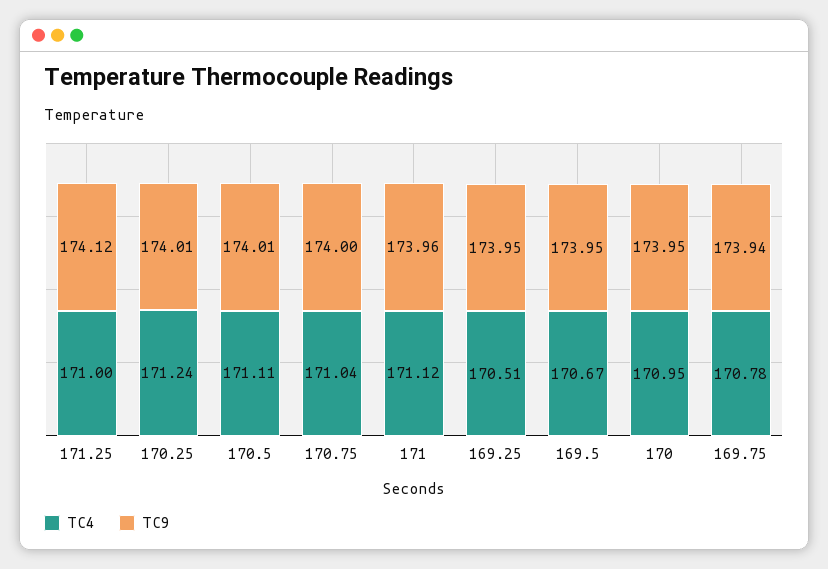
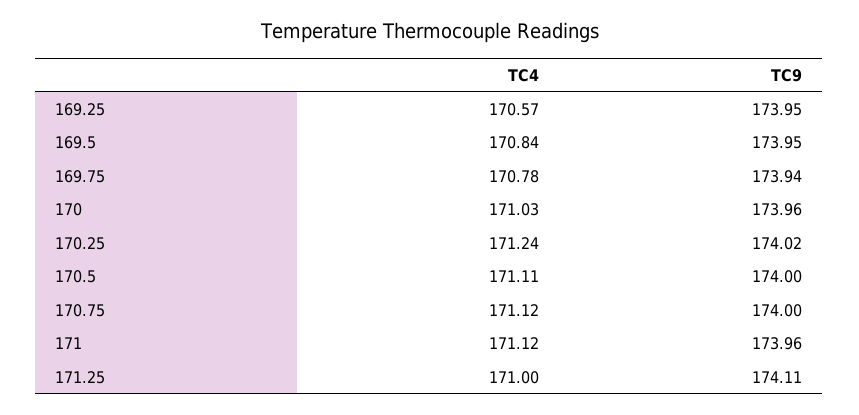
TC9, 171.25: 174.12 -> 174.11
TC9, 170.25: 174.01 -> 174.02
TC9, 170.5: 174.01 -> 174
TC4, 170.75: 171.04 -> 171.12
TC4, 169.25: 170.51 -> 170.57
TC4, 169.5: 170.67 -> 170.84
TC4, 170: 170.95 -> 171.03
TC9, 170: 173.95 -> 173.96

